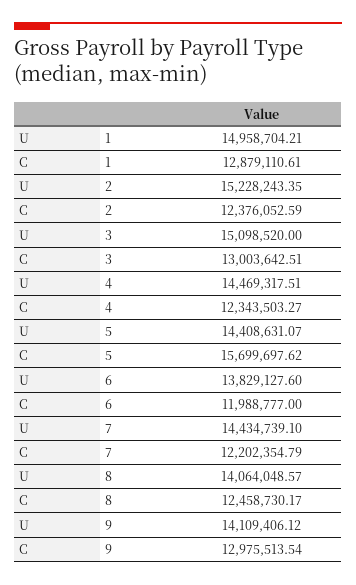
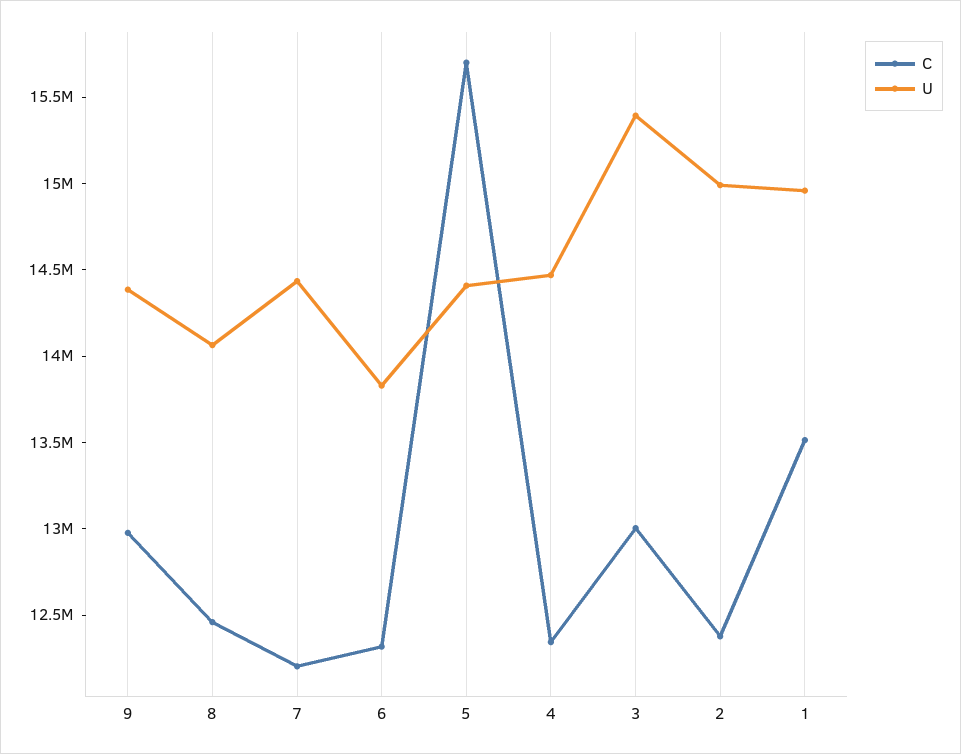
C, 1: 12879110.61 -> 13500000
U, 2: 15228243.35 -> 15000000
U, 3: 15098520 -> 15400000
C, 6: 11988777 -> 12300000
U, 9: 14109406.12 -> 14400000

